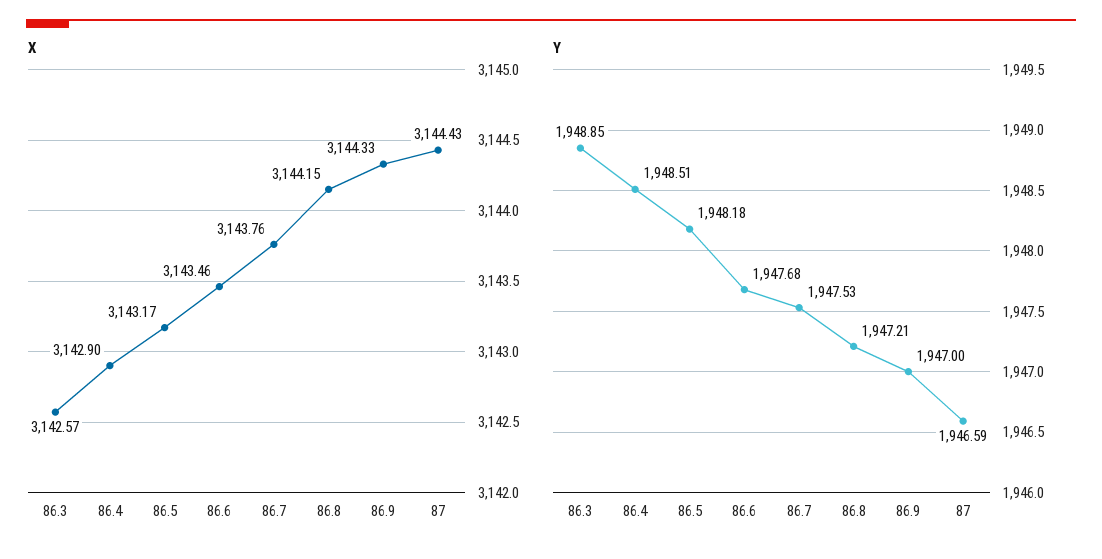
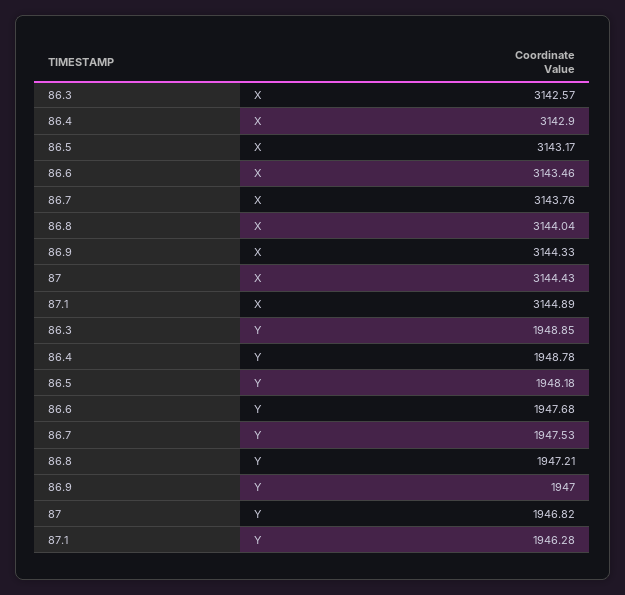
X, 86.8: 3144.15 -> 3144.04
Y, 86.4: 1948.51 -> 1948.78
Y, 87: 1946.59 -> 1946.82
X, 87.1: none -> 3144.89
Y, 87.1: none -> 1946.28

